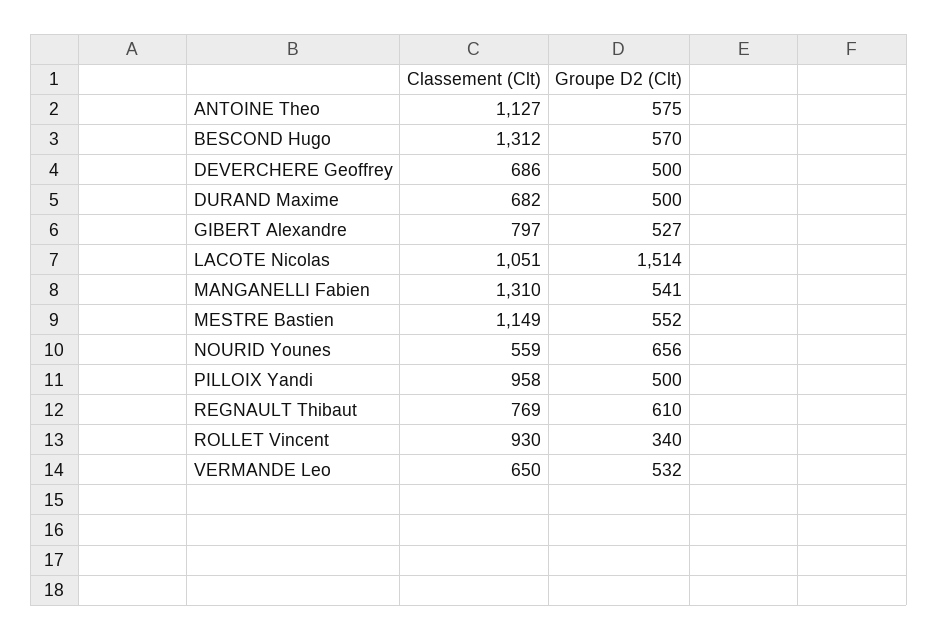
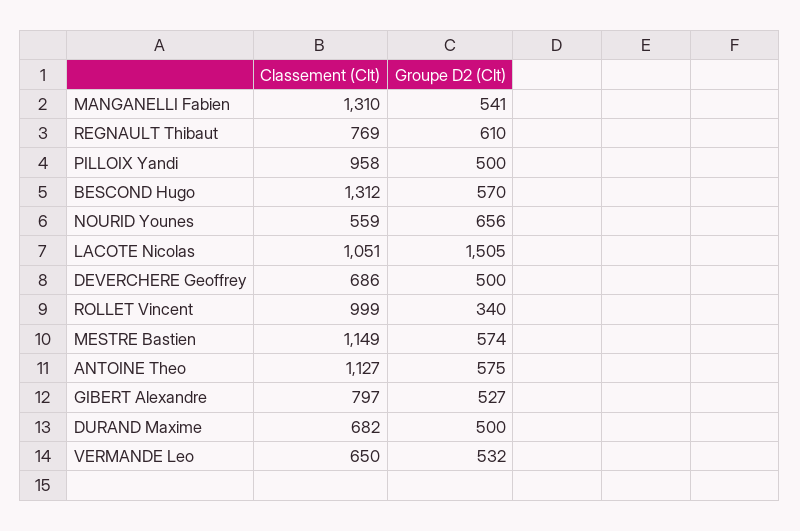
Groupe D2 (Clt), LACOTE Nicolas: 1514 -> 1505
Groupe D2 (Clt), MESTRE Bastien: 552 -> 574
Classement (Clt), ROLLET Vincent: 930 -> 999

